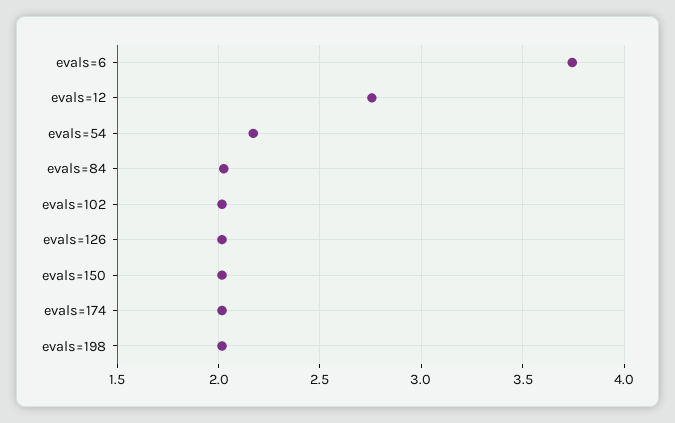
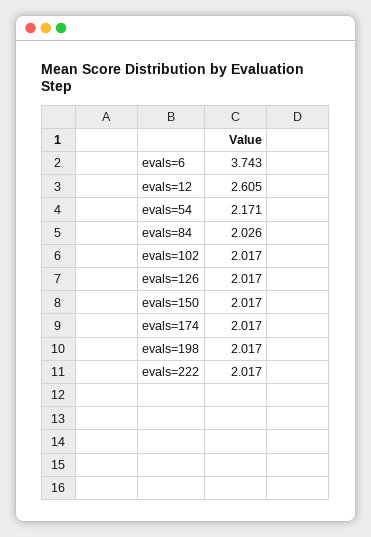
evals=12: 2.75 -> 2.605
evals=222: none -> 2.017

